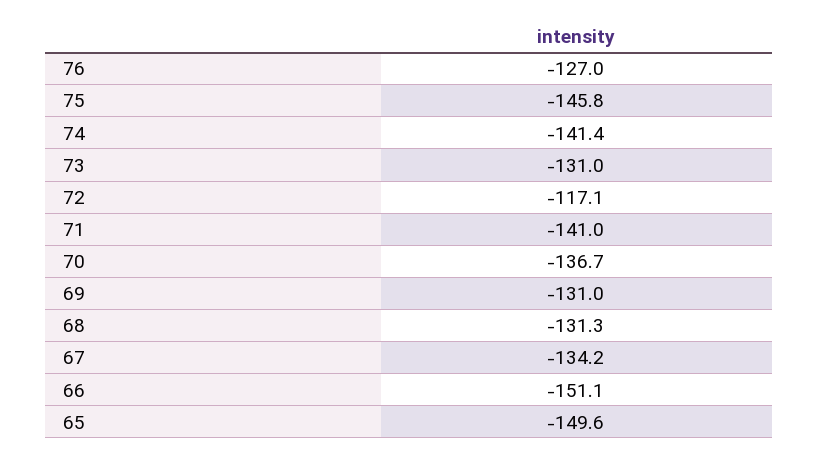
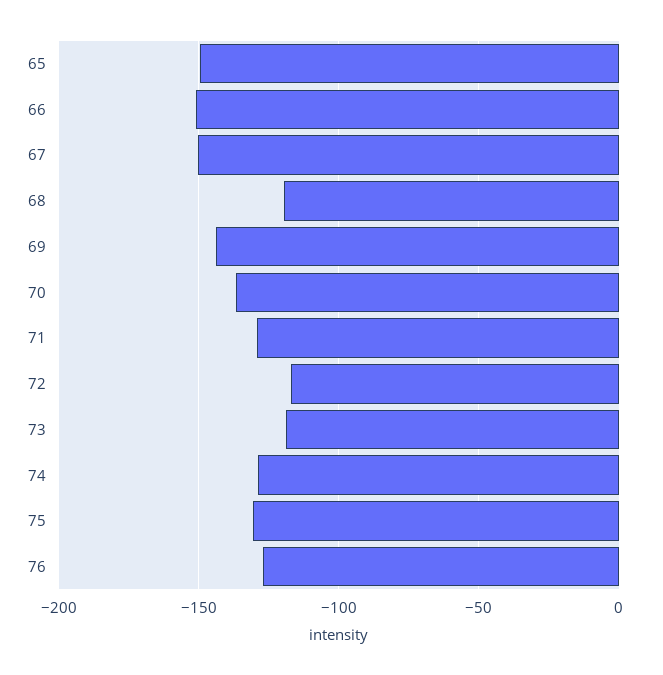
75: -145.8 -> -130
74: -141.4 -> -130
73: -131 -> -120
71: -141 -> -130
69: -131 -> -145
68: -131.3 -> -120
67: -134.2 -> -150

